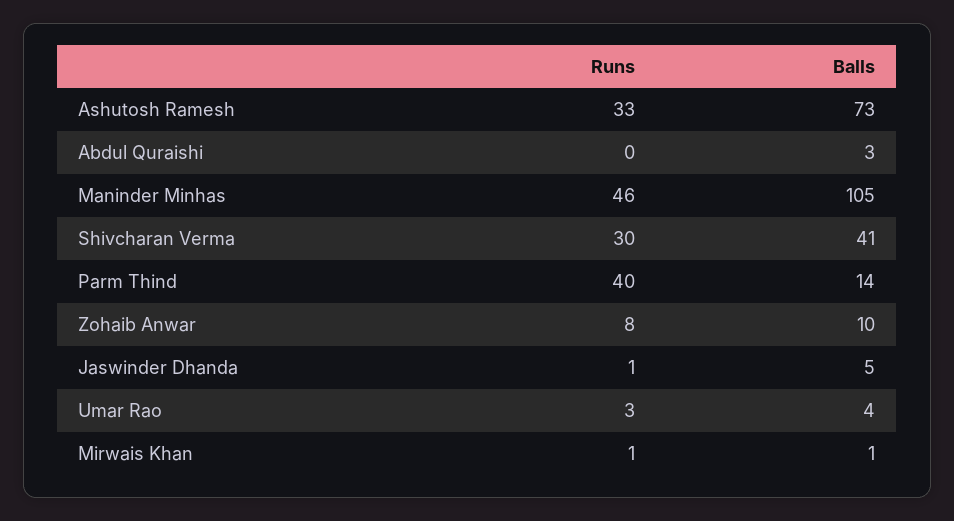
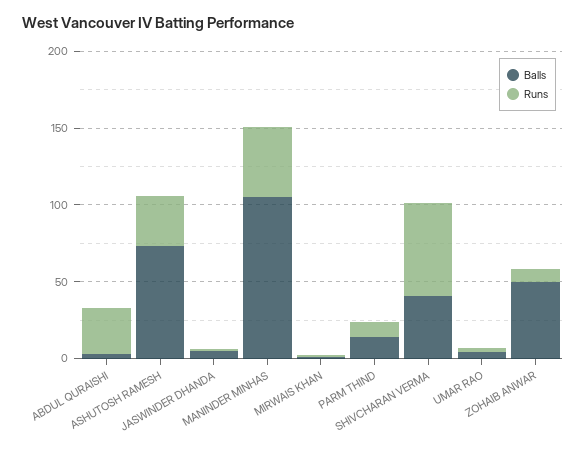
Runs, Abdul Quraishi: 0 -> 30
Runs, Shivcharan Verma: 30 -> 60
Runs, Parm Thind: 40 -> 10
Balls, Zohaib Anwar: 10 -> 50

